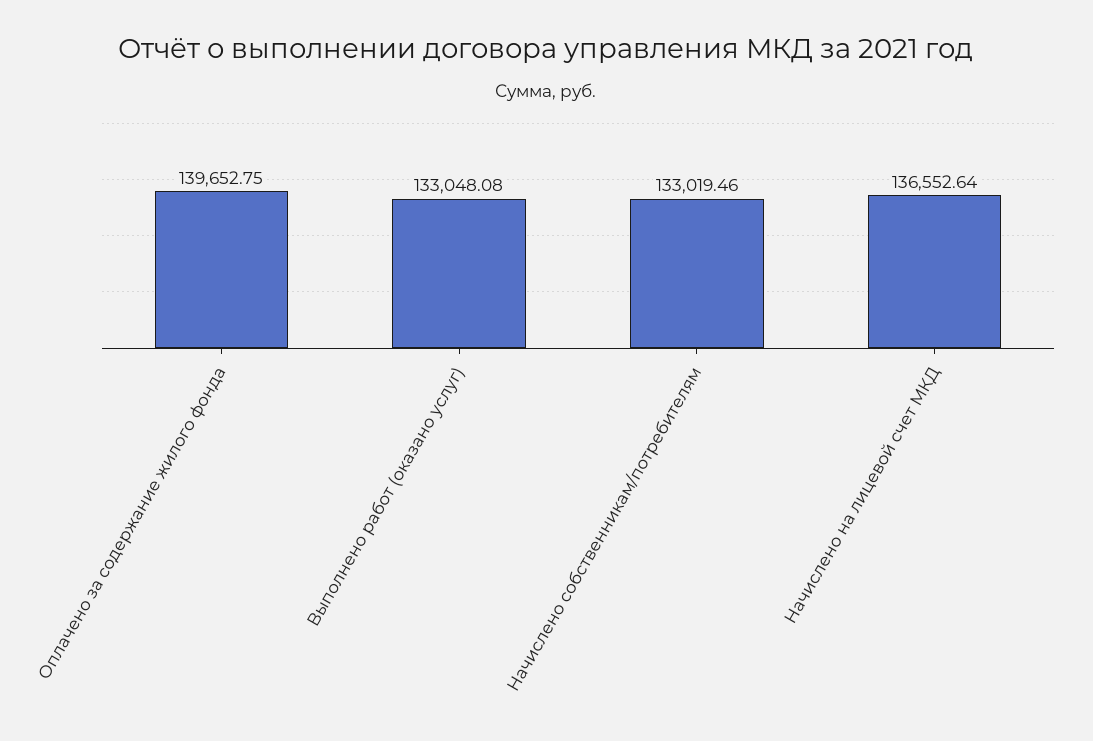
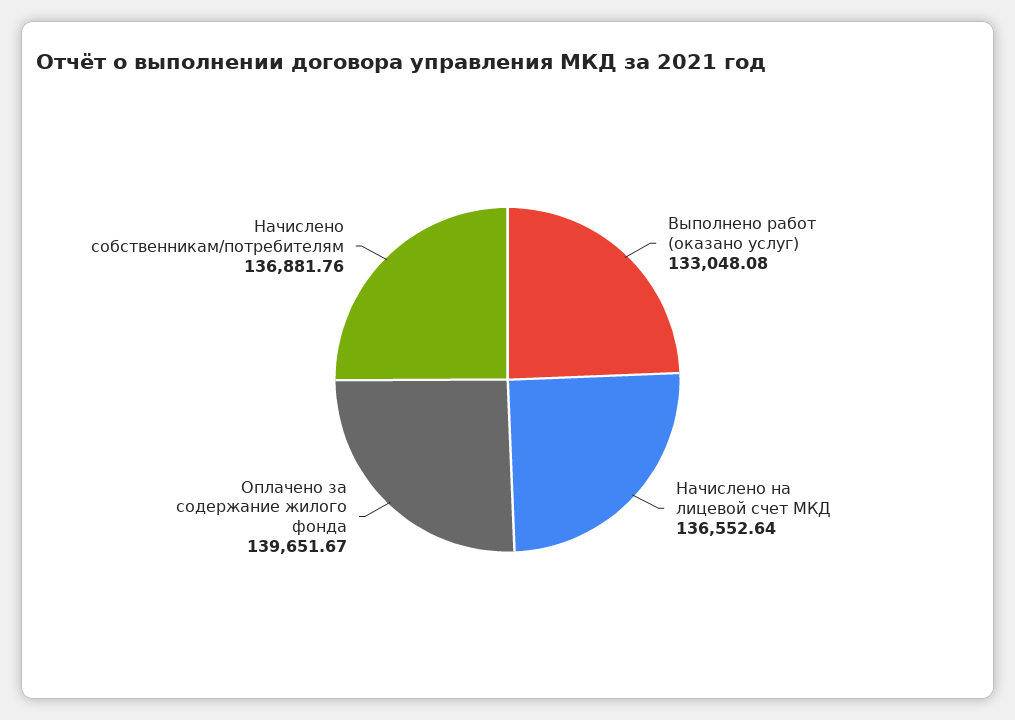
Оплачено за содержание жилого фонда: 139652.75 -> 139651.67
Начислено собственникам/потребителям: 133019.46 -> 136881.76

